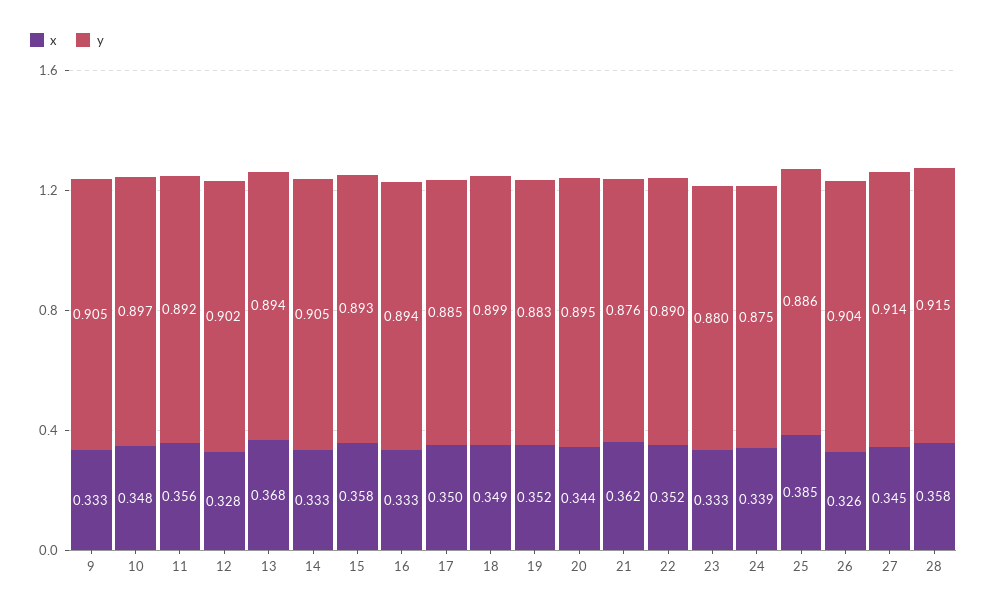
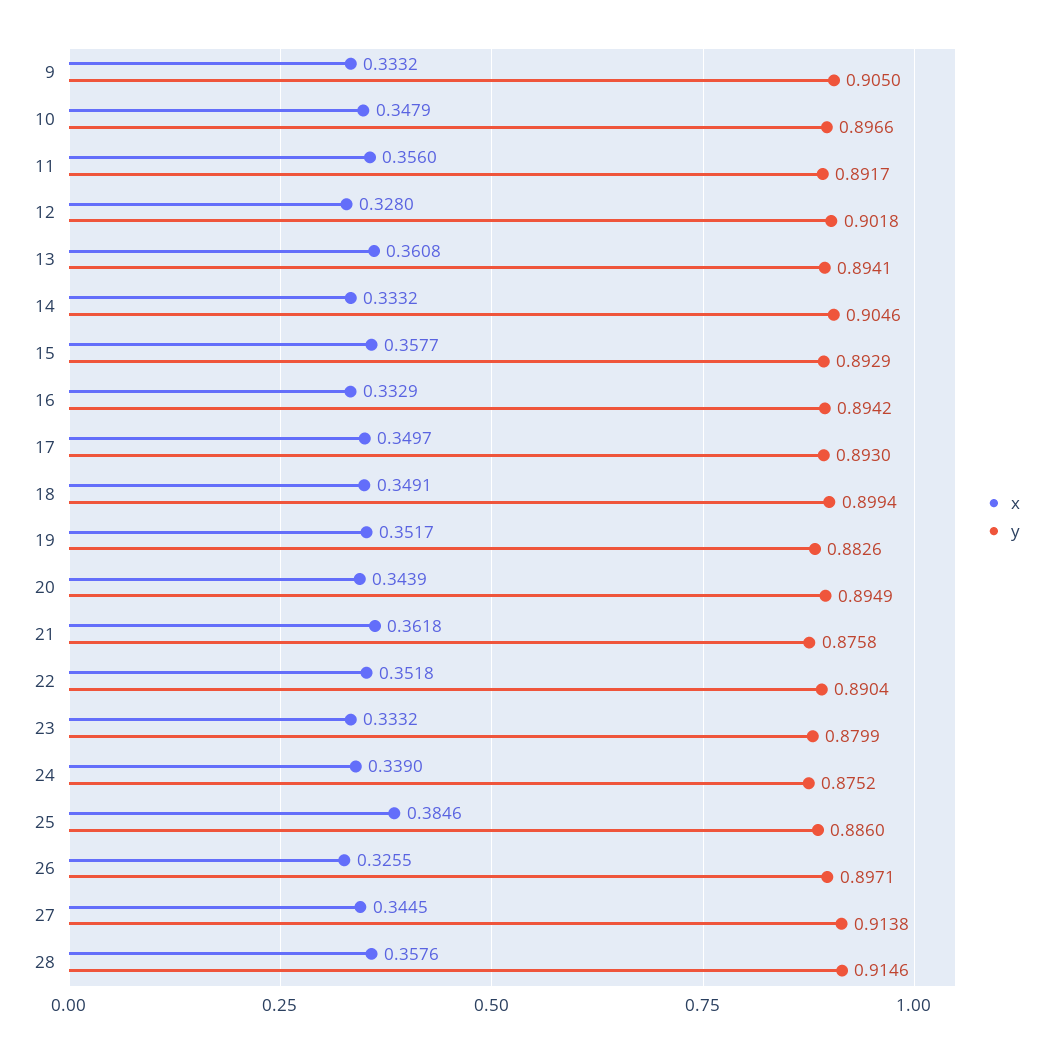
x, 13: 0.368 -> 0.3608
y, 17: 0.885 -> 0.893
y, 26: 0.904 -> 0.8971

